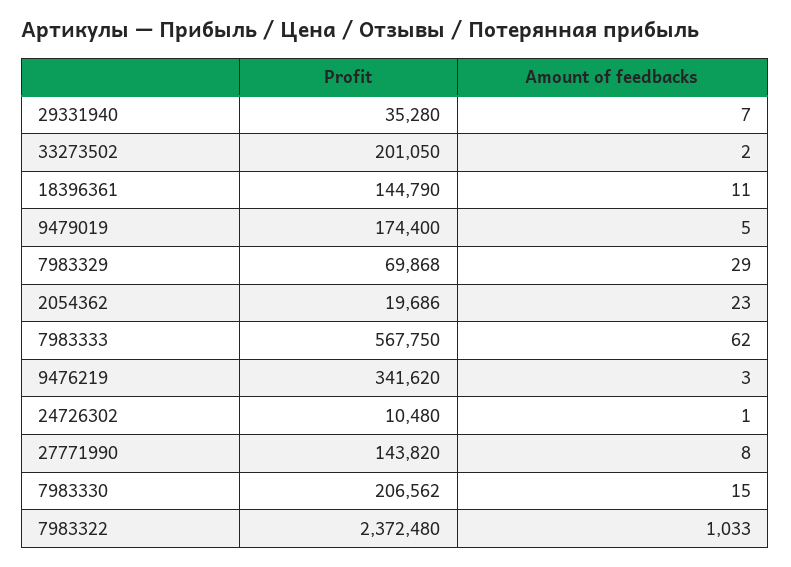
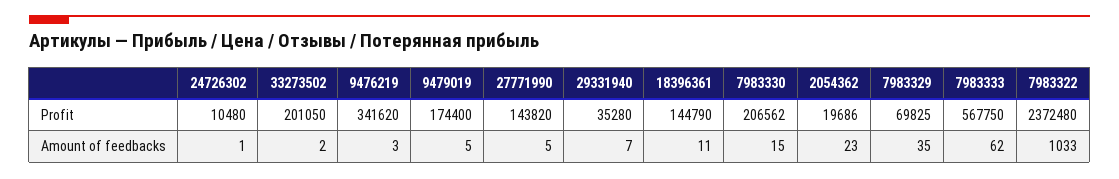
Profit, 7983329: 69868 -> 69825
Amount of feedbacks, 7983329: 29 -> 35
Amount of feedbacks, 27771990: 8 -> 5

